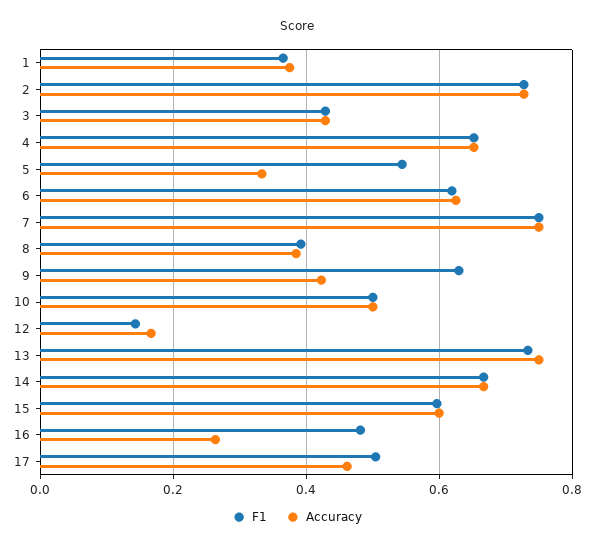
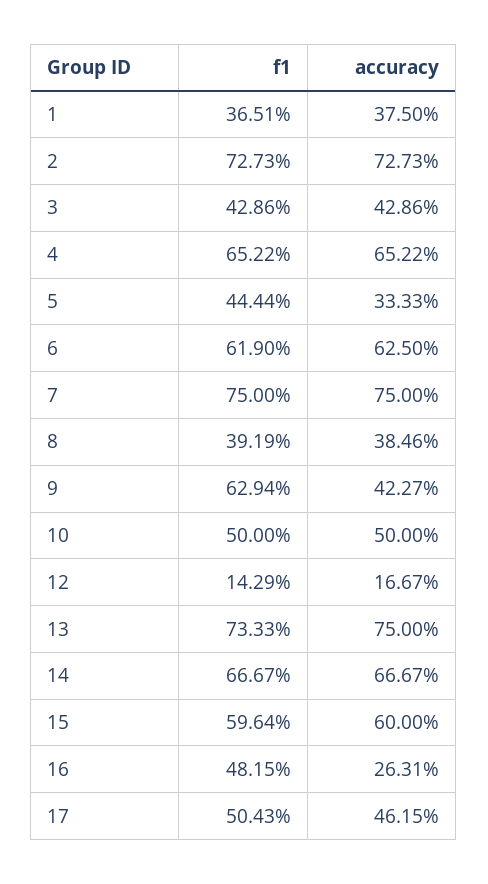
F1, 5: 0.54 -> 0.4444

